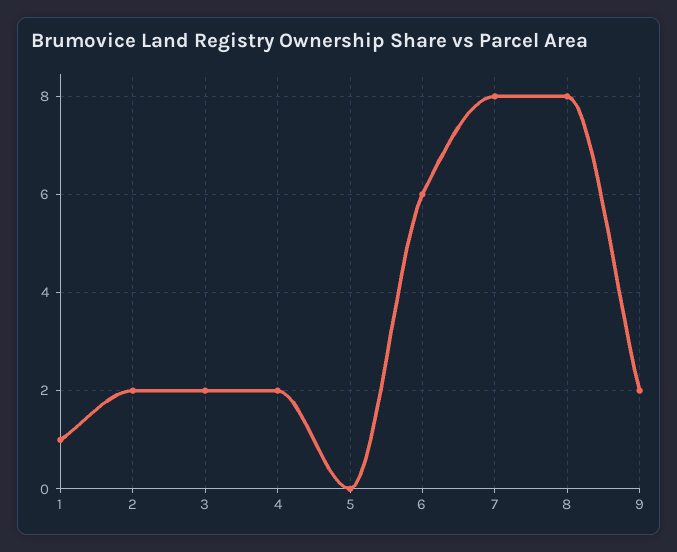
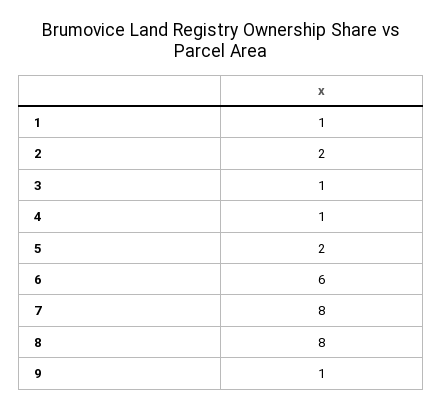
3: 2 -> 1
4: 2 -> 1
5: 0 -> 2
9: 2 -> 1

